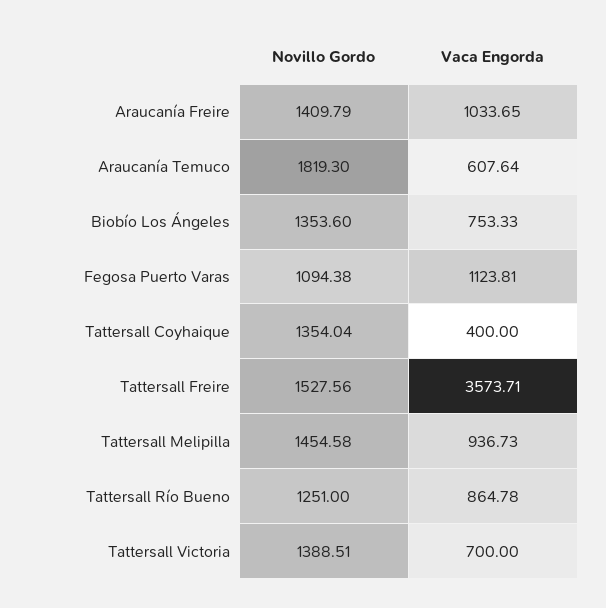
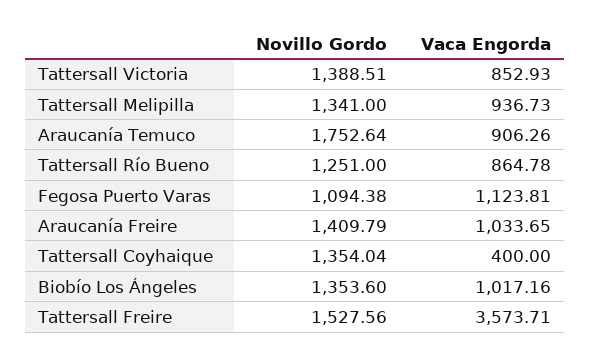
Novillo Gordo, Araucanía Temuco: 1819.3 -> 1752.64
Vaca Engorda, Araucanía Temuco: 607.64 -> 906.26
Vaca Engorda, Biobío Los Ángeles: 753.33 -> 1017.16
Novillo Gordo, Tattersall Melipilla: 1454.58 -> 1341
Vaca Engorda, Tattersall Victoria: 700 -> 852.93

